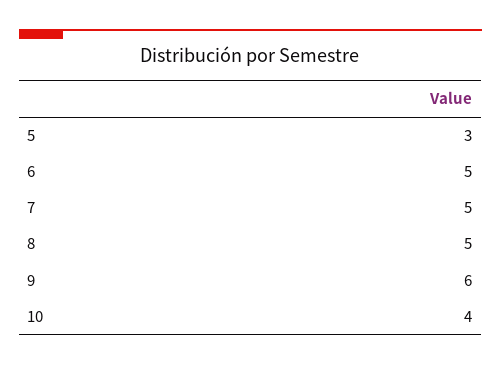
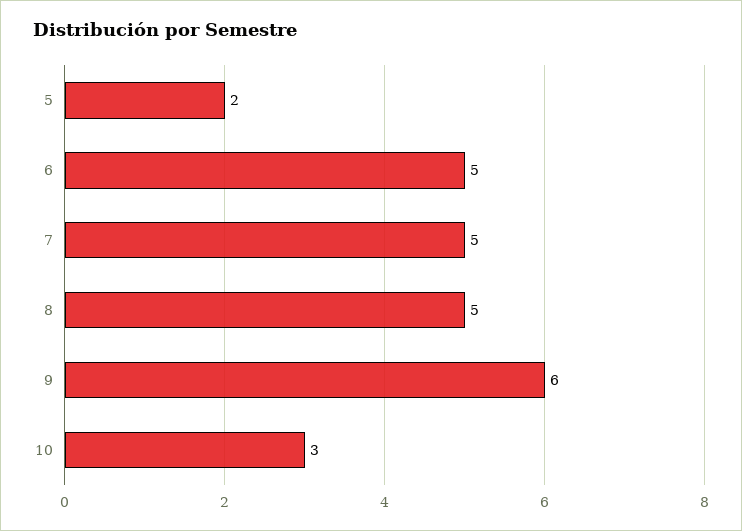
5: 3 -> 2
10: 4 -> 3

